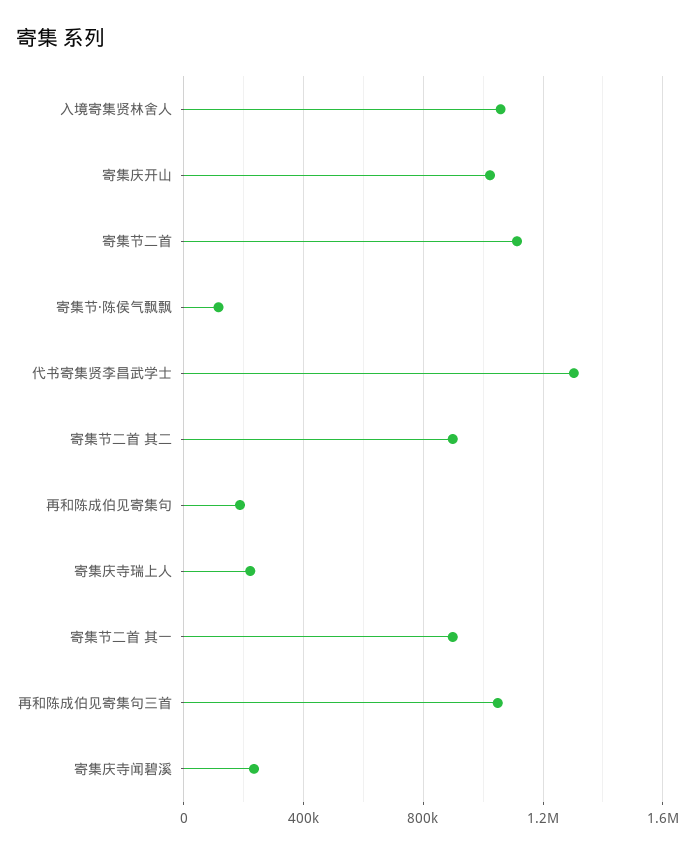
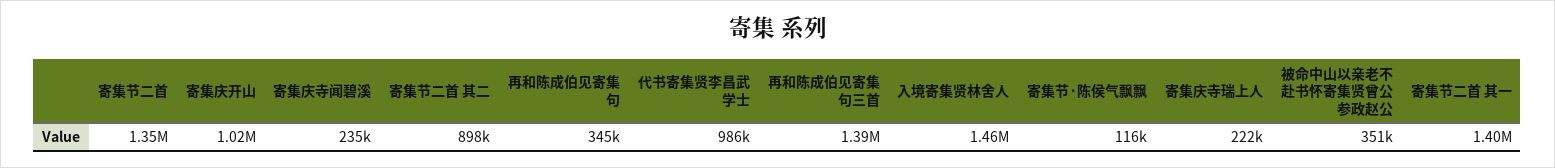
入境寄集贤林舍人: 1050000 -> 1460000
寄集节二首: 1100000 -> 1350000
代书寄集贤李昌武学士: 1300000 -> 986000
再和陈成伯见寄集句: 200000 -> 345000
寄集节二首 其一: 900000 -> 1400000
再和陈成伯见寄集句三首: 1050000 -> 1390000
被命中山以亲老不赴书怀寄集贤曾公参政赵公: none -> 351000

